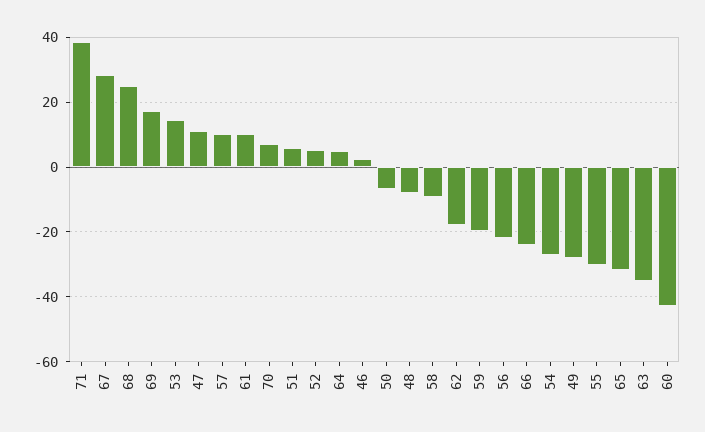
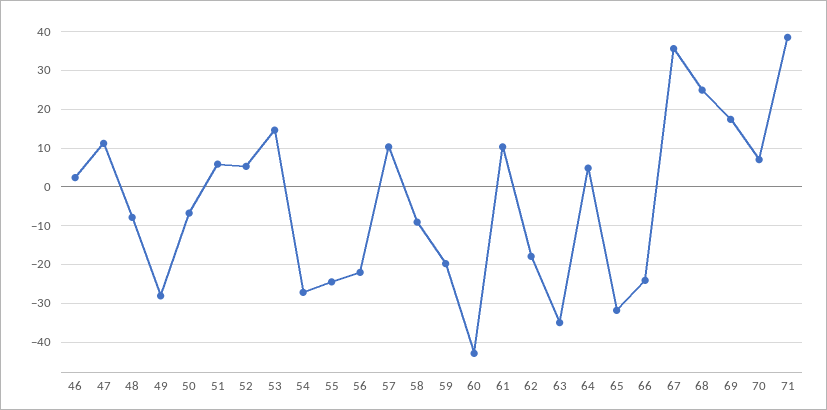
67: 28 -> 36
55: -30 -> -24

